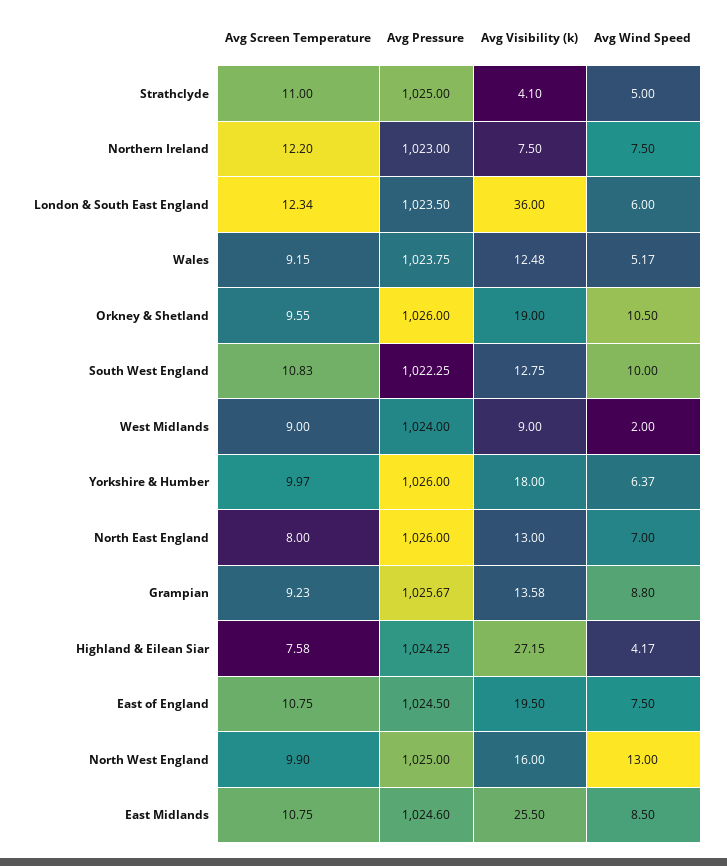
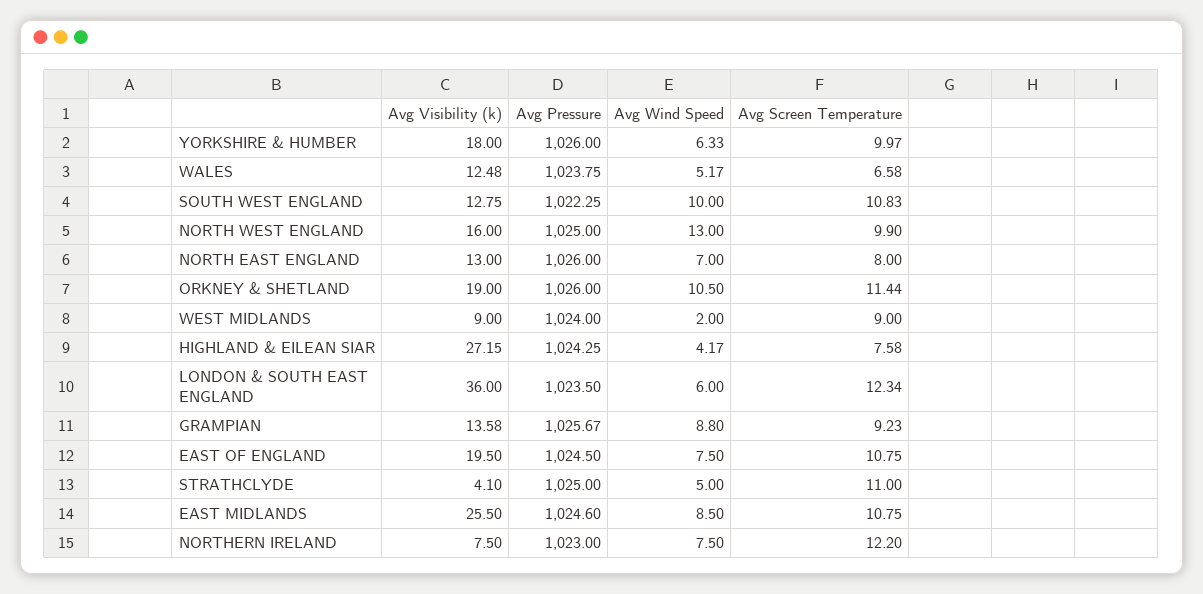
Avg Screen Temperature, Wales: 9.15 -> 6.58
Avg Screen Temperature, Orkney & Shetland: 9.55 -> 11.44
Avg Wind Speed, Yorkshire & Humber: 6.37 -> 6.33

